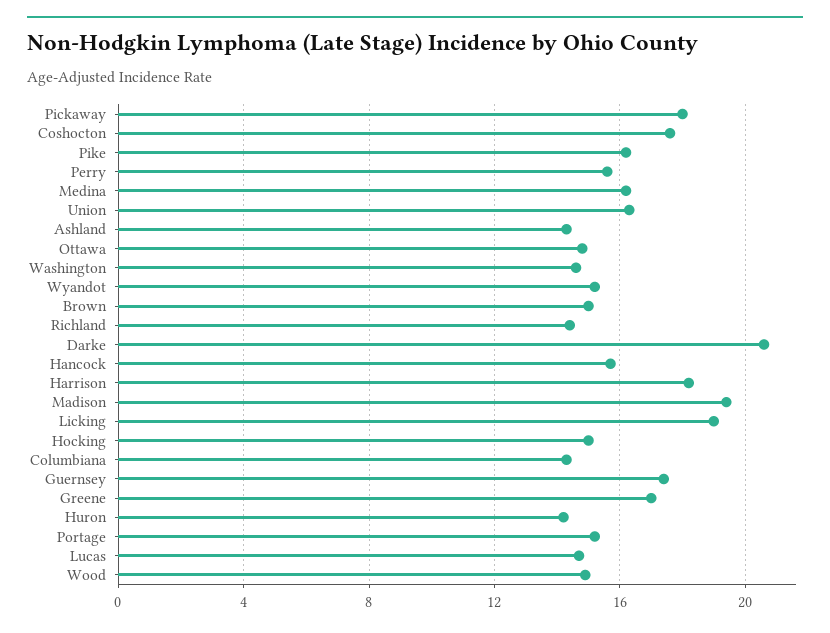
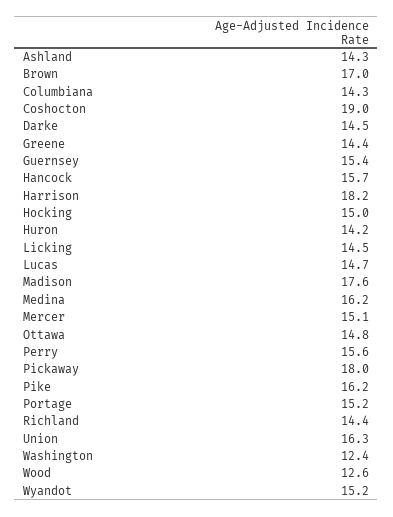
Coshocton: 17.5 -> 19
Washington: 14.5 -> 12.4
Brown: 15 -> 17
Darke: 20.5 -> 14.5
Madison: 19.5 -> 17.6
Licking: 19 -> 14.5
Guernsey: 17.5 -> 15.4
Greene: 17 -> 14.4
Wood: 15 -> 12.6
Mercer: none -> 15.1

